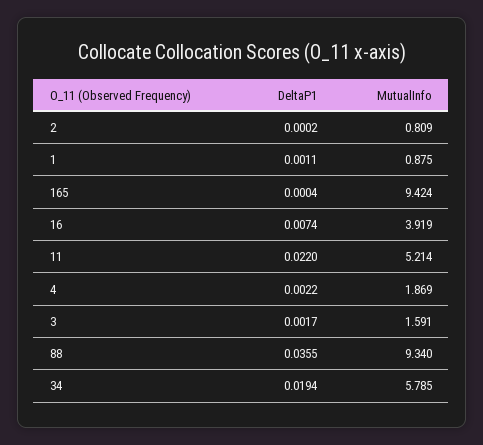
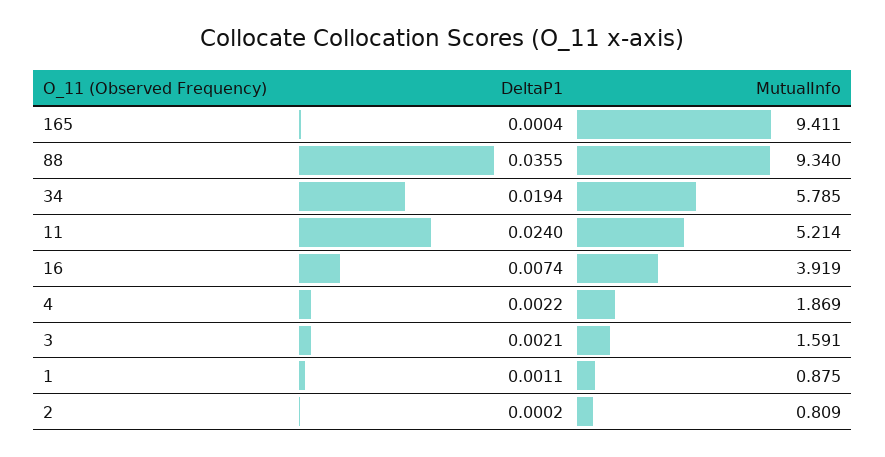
MutualInfo, 165: 9.424 -> 9.411
DeltaP1, 11: 0.022 -> 0.024
DeltaP1, 3: 0.0017 -> 0.0021

